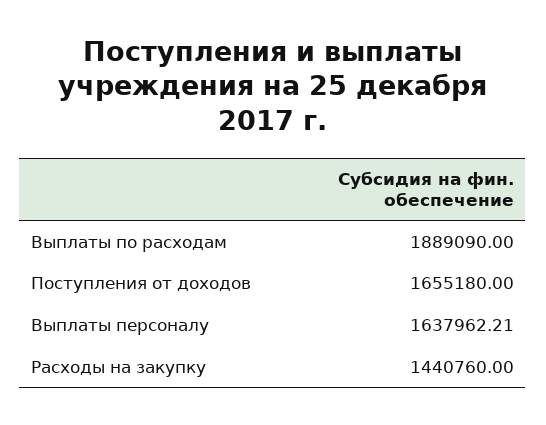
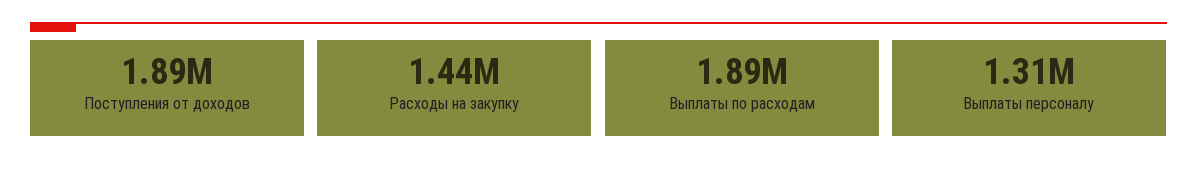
Поступления от доходов: 1655180 -> 1890000
Выплаты персоналу: 1637962.21 -> 1310000

